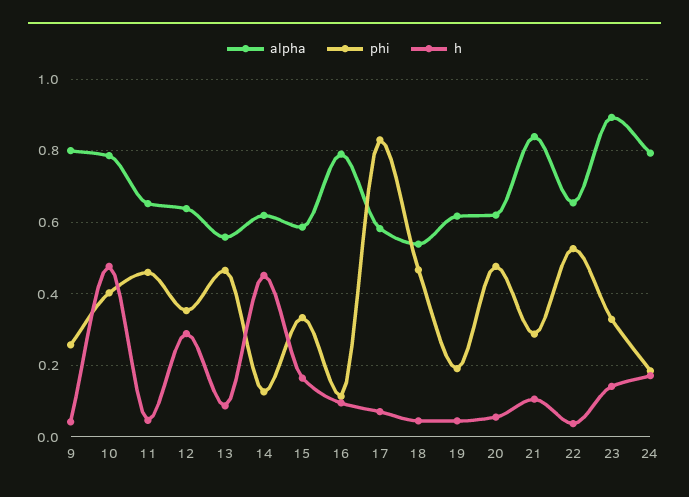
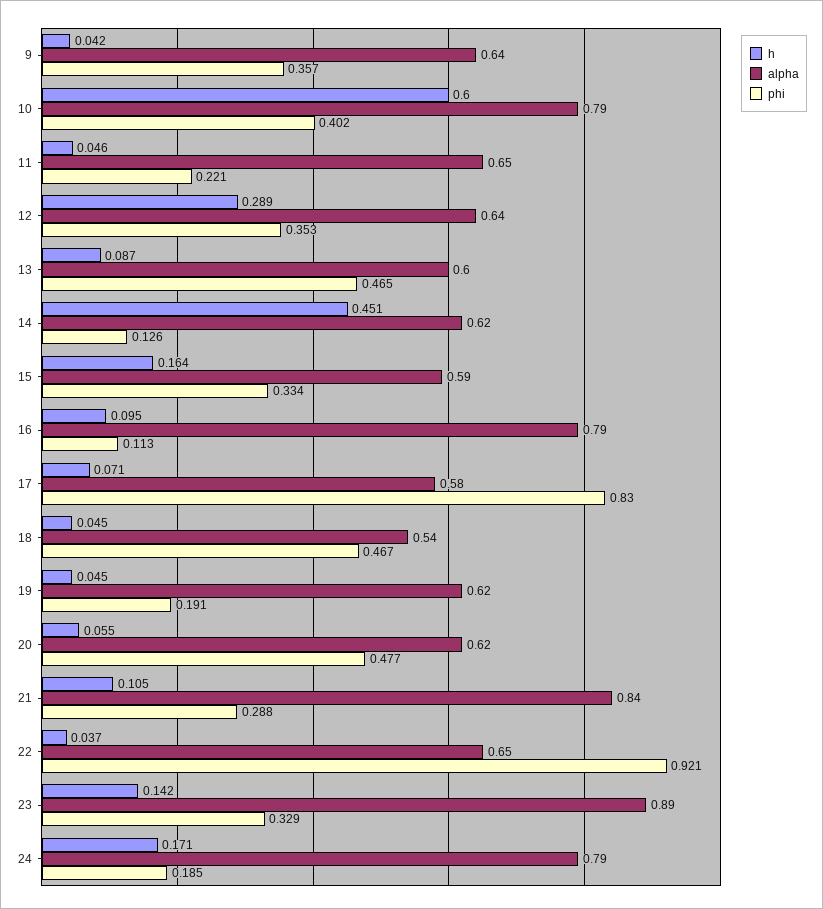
alpha, 9: 0.8 -> 0.64
phi, 9: 0.26 -> 0.357
h, 10: 0.48 -> 0.6
phi, 11: 0.46 -> 0.221
alpha, 13: 0.56 -> 0.6
phi, 22: 0.52 -> 0.921

